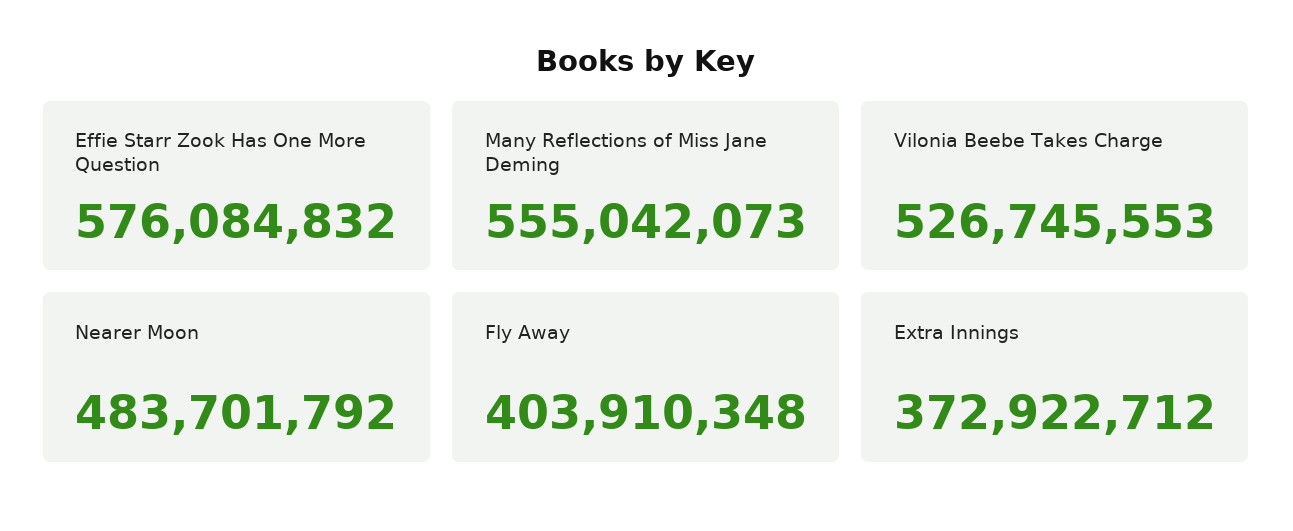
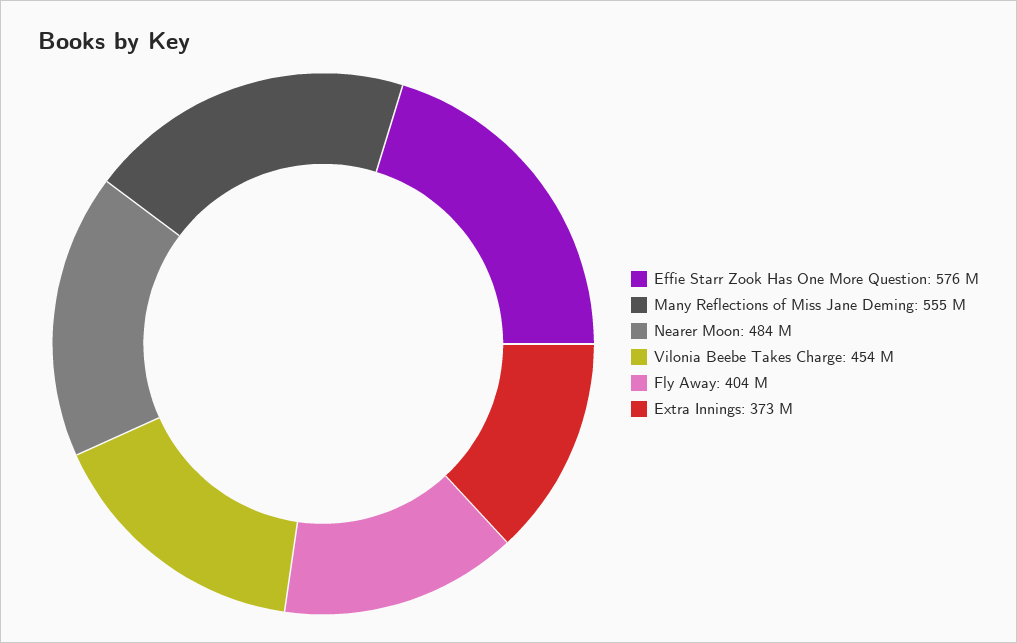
Vilonia Beebe Takes Charge: 526745553 -> 454000000

